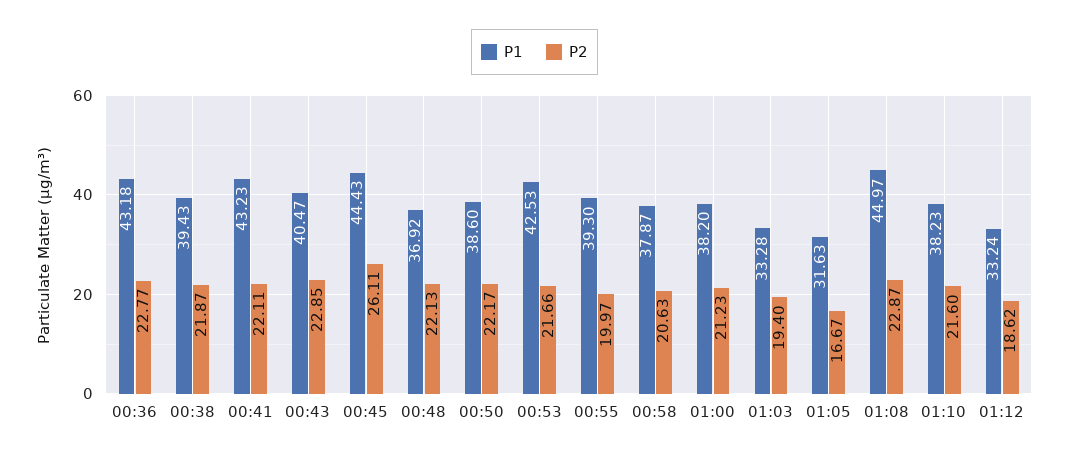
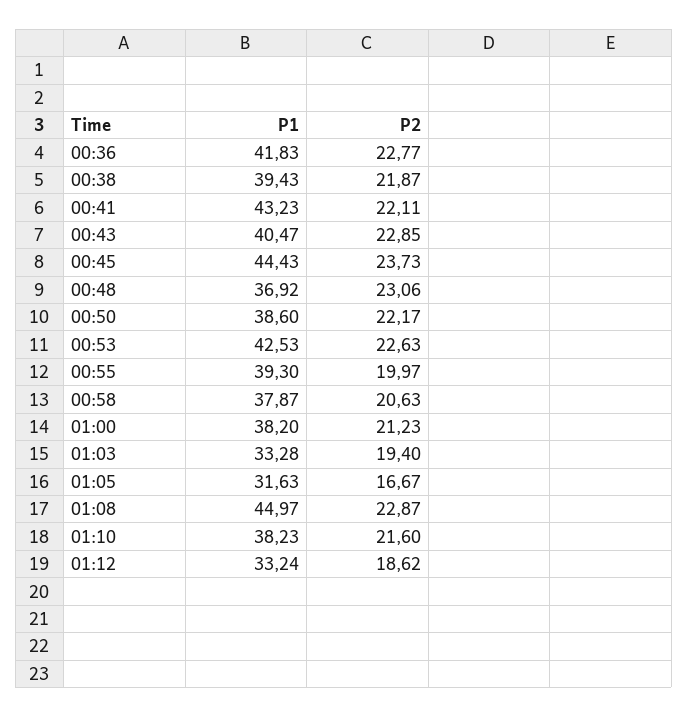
P1, 00:36: 43.18 -> 41.83
P2, 00:45: 26.11 -> 23.73
P2, 00:48: 22.13 -> 23.06
P2, 00:53: 21.66 -> 22.63

